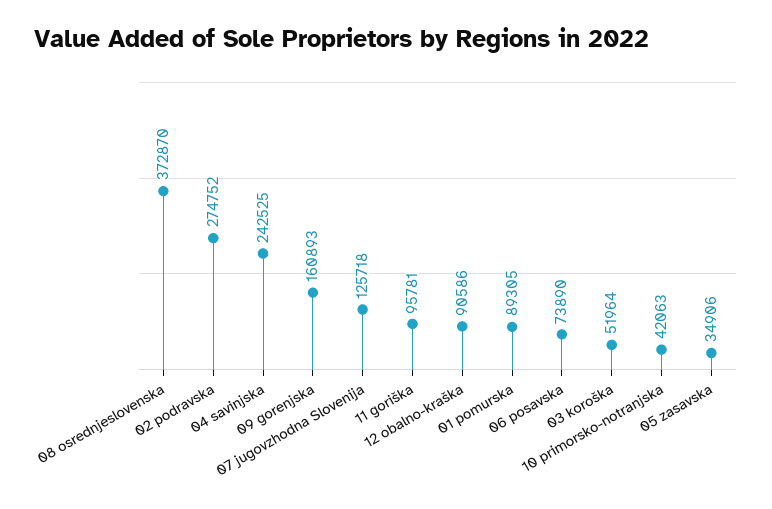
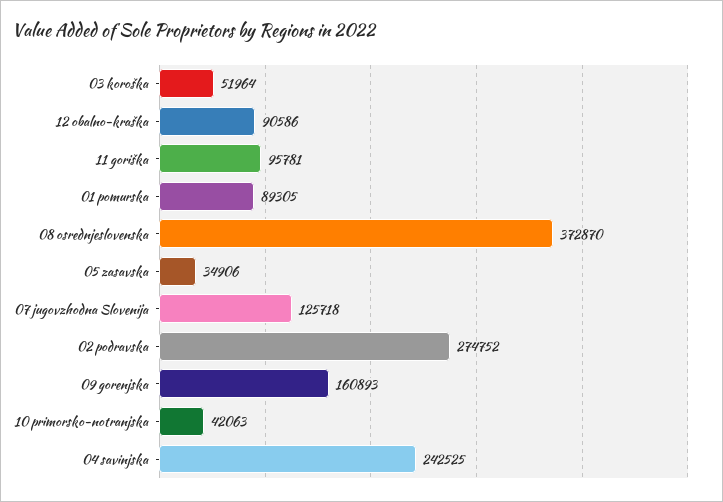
06 posavska: 73890 -> none

